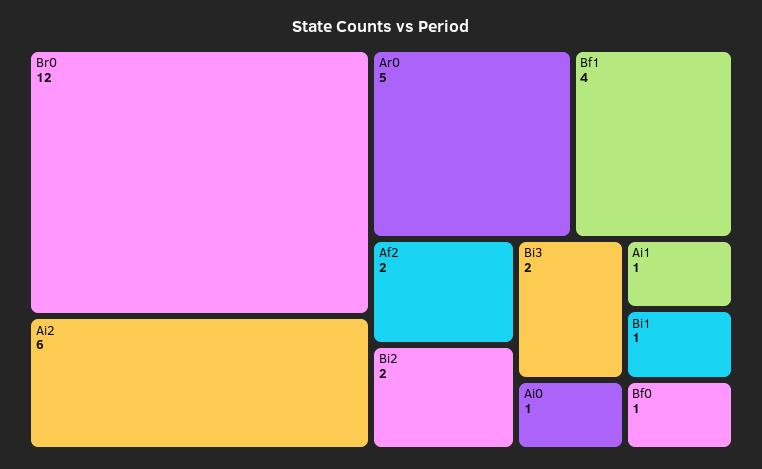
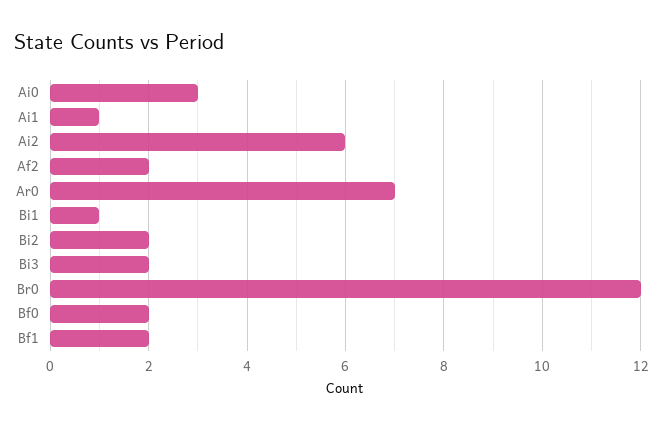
Ar0: 5 -> 7
Bf1: 4 -> 2
Ai0: 1 -> 3
Bf0: 1 -> 2

